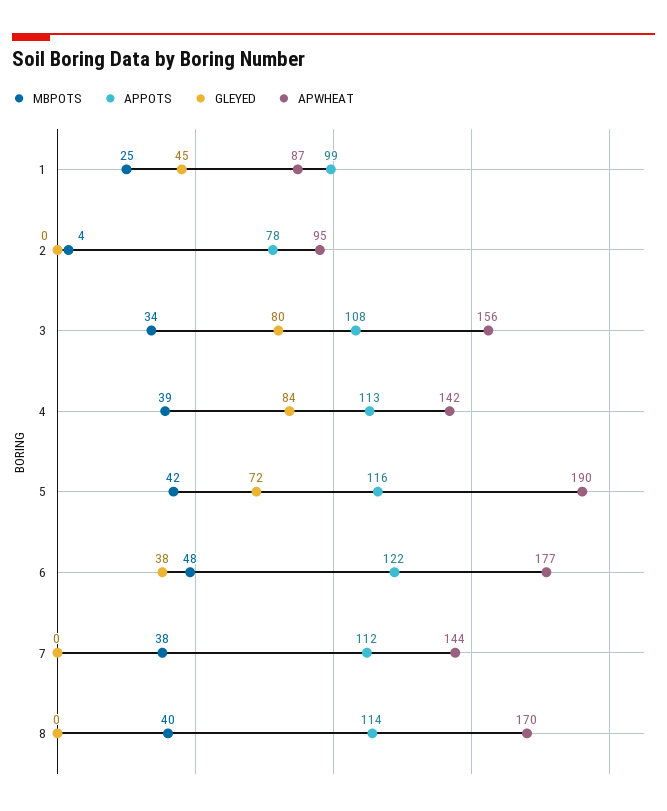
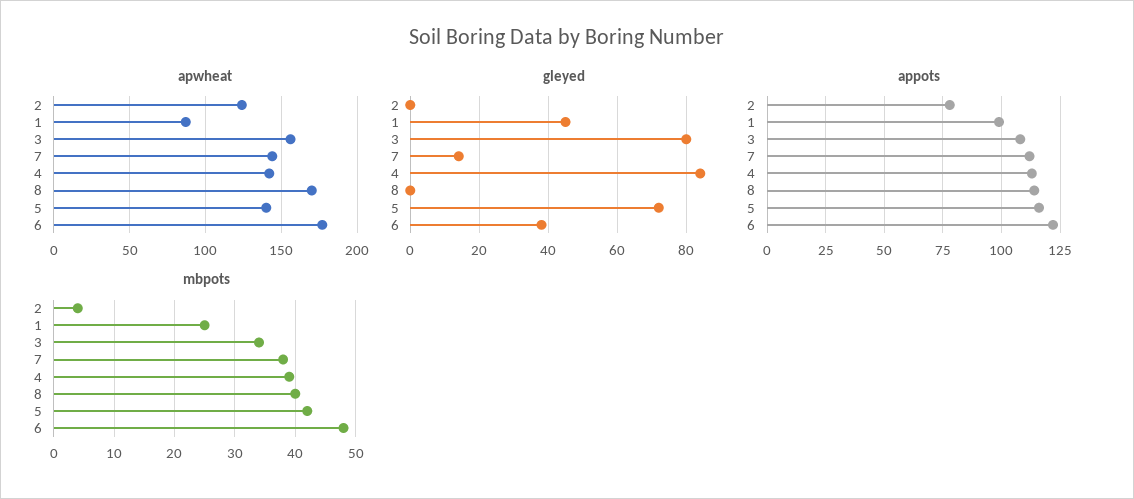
APWHEAT, 2: 95 -> 125
APWHEAT, 5: 190 -> 140
GLEYED, 7: 0 -> 15

